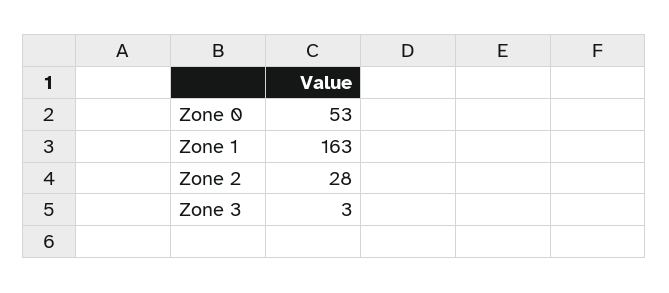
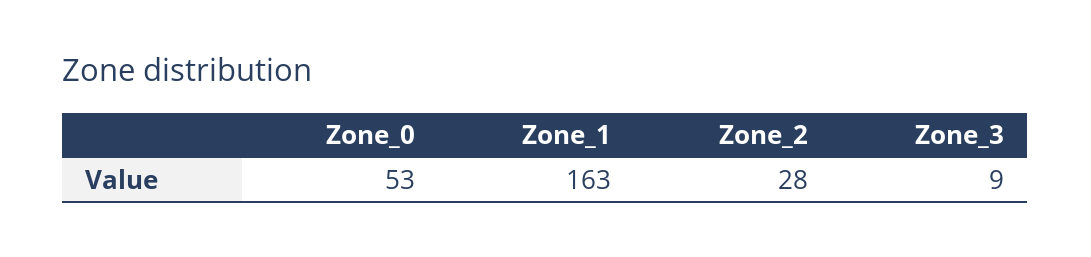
Zone 3: 3 -> 9

